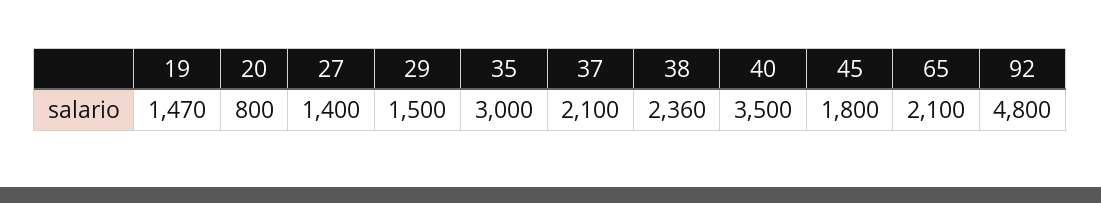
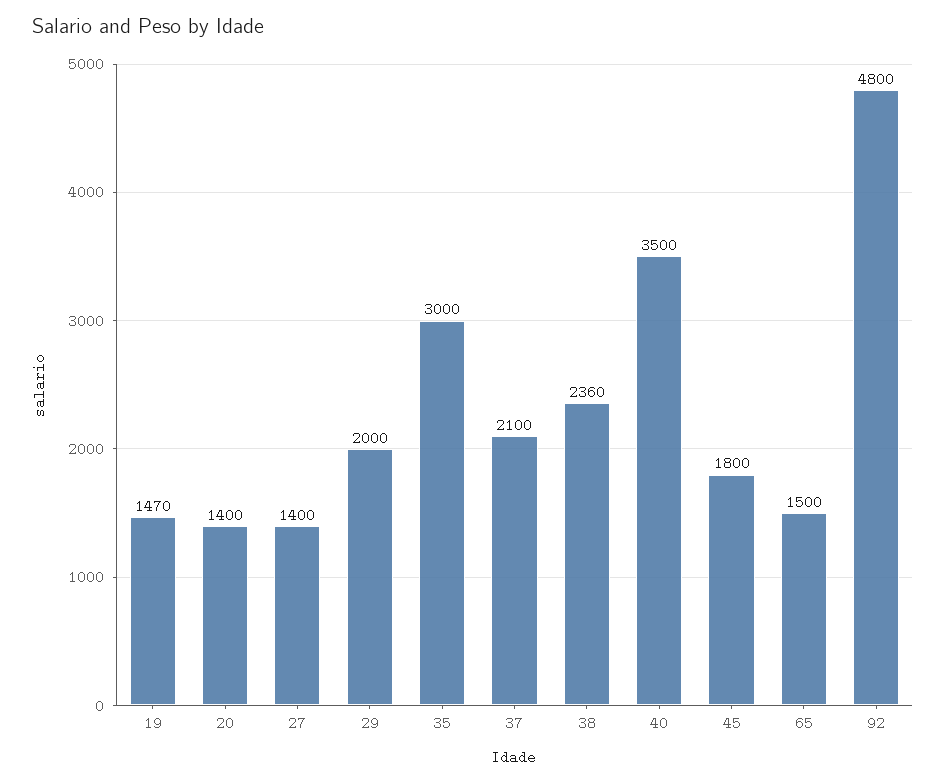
20: 800 -> 1400
29: 1500 -> 2000
65: 2100 -> 1500

